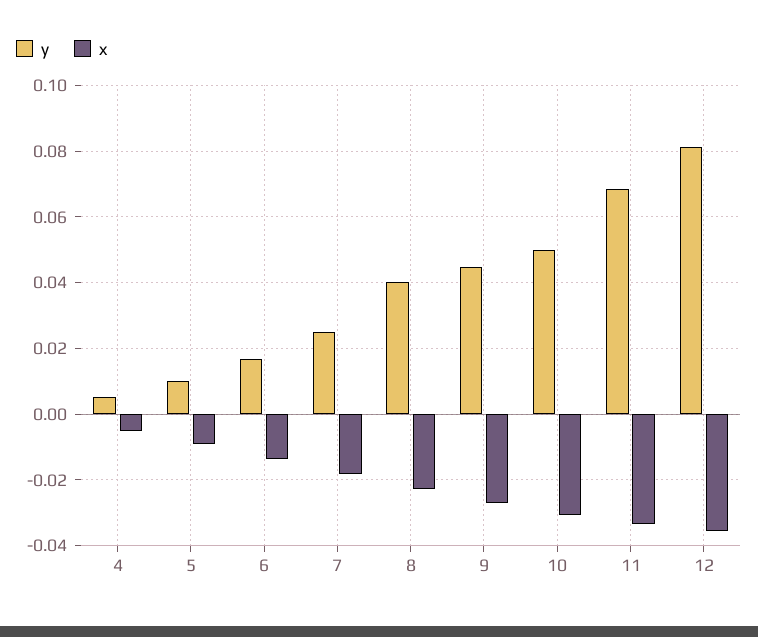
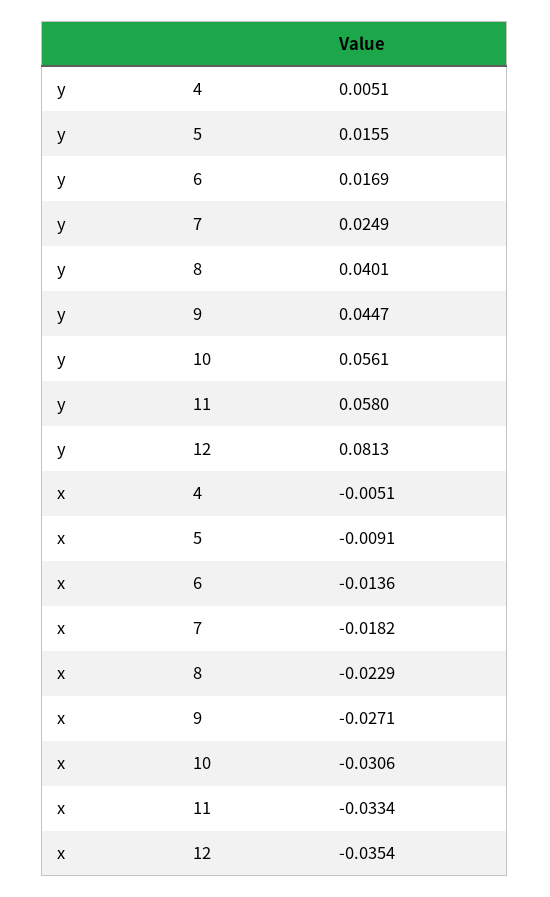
y, 5: 0.01 -> 0.0155
y, 10: 0.05 -> 0.0561
y, 11: 0.068 -> 0.058

